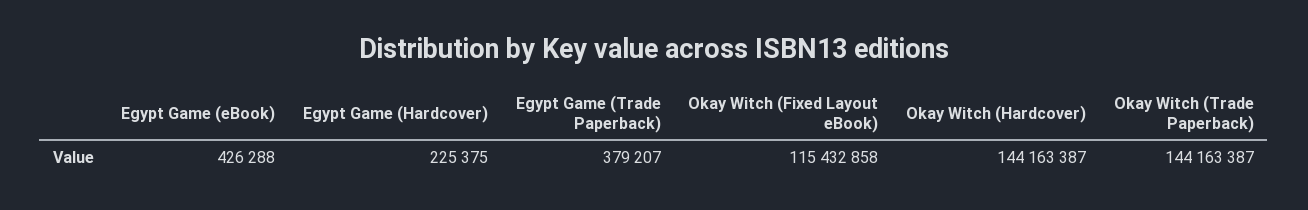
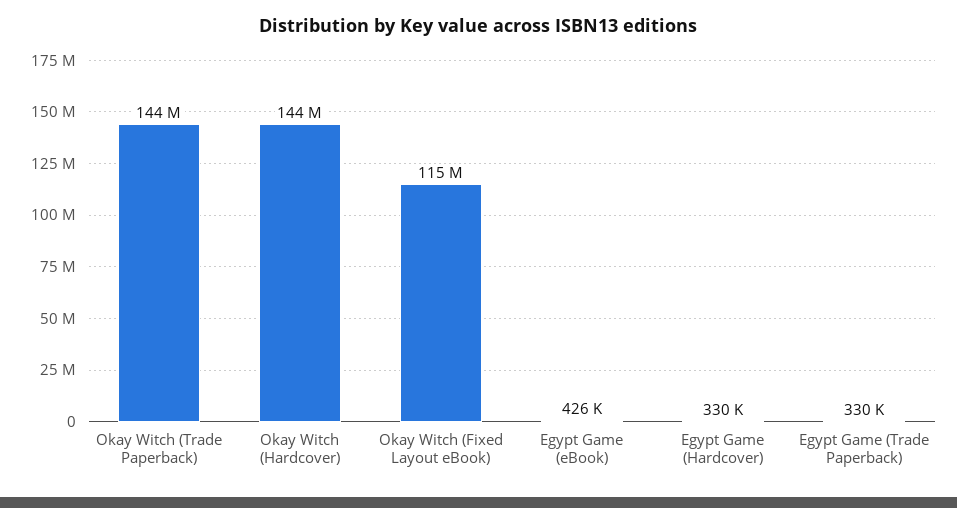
Egypt Game (Hardcover): 225375 -> 330000
Egypt Game (Trade Paperback): 379207 -> 330000

